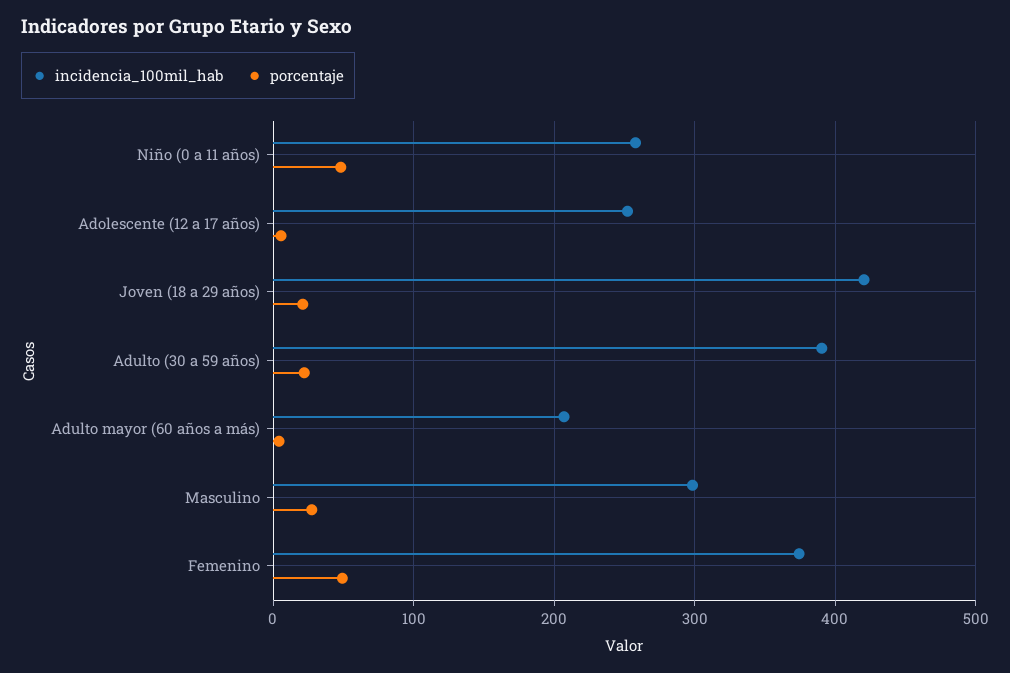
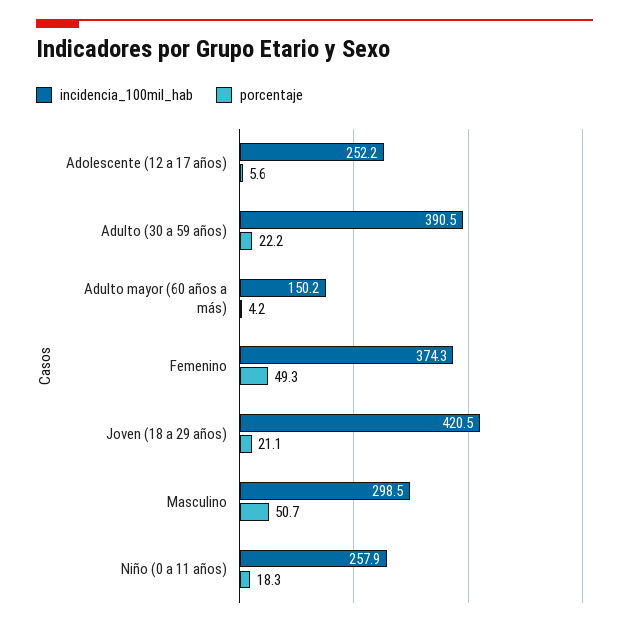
porcentaje, Niño (0 a 11 años): 50 -> 18.3
incidencia_100mil_hab, Adulto mayor (60 años a más): 210 -> 150.2
porcentaje, Masculino: 30 -> 50.7

